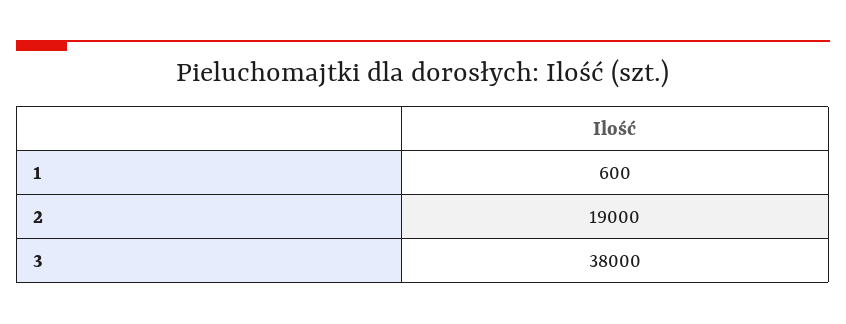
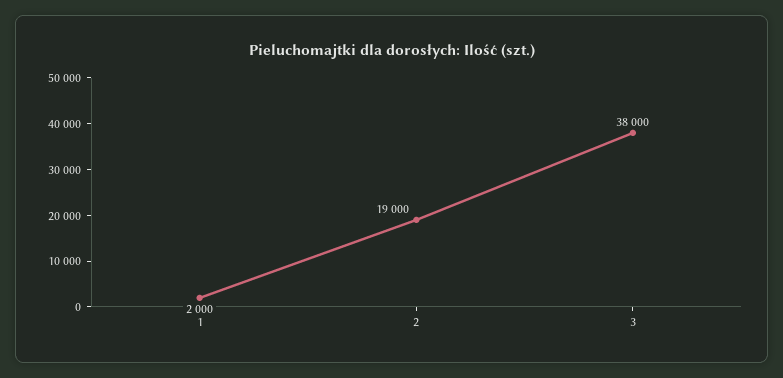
1: 600 -> 2000

